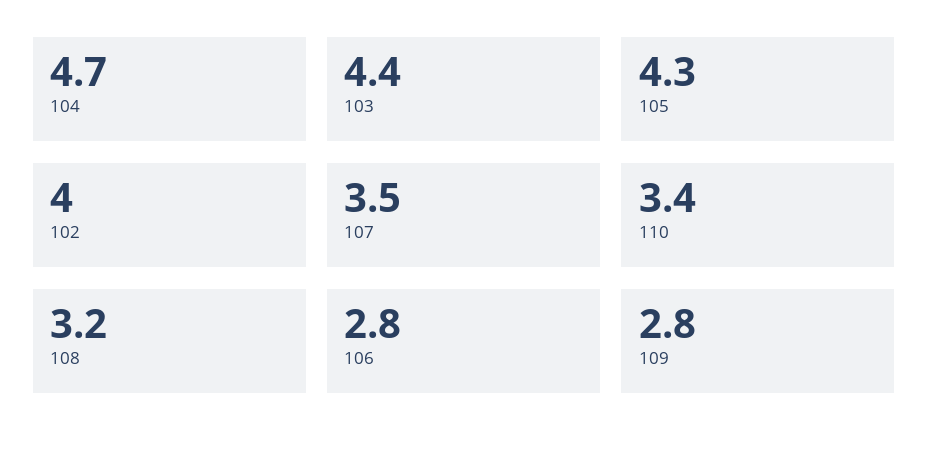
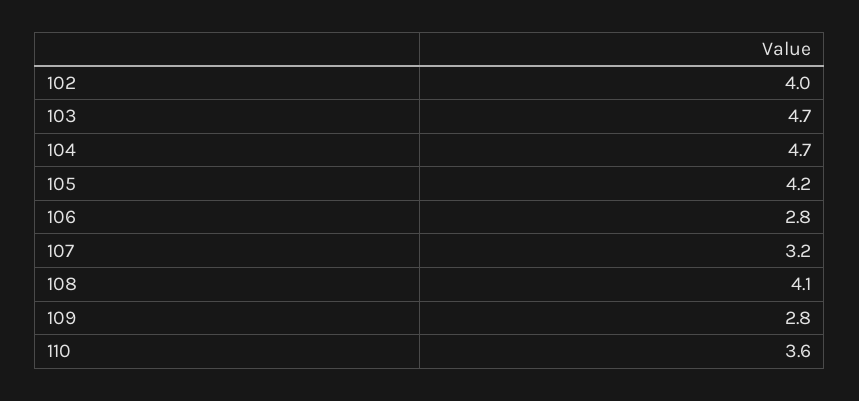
103: 4.4 -> 4.7
105: 4.3 -> 4.2
107: 3.5 -> 3.2
110: 3.4 -> 3.6
108: 3.2 -> 4.1

